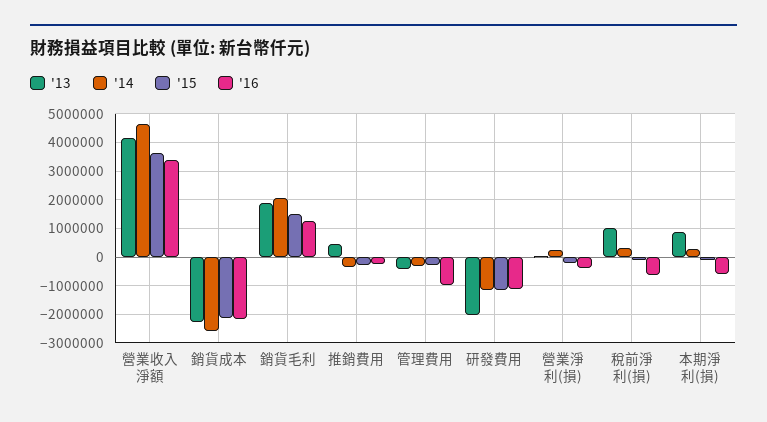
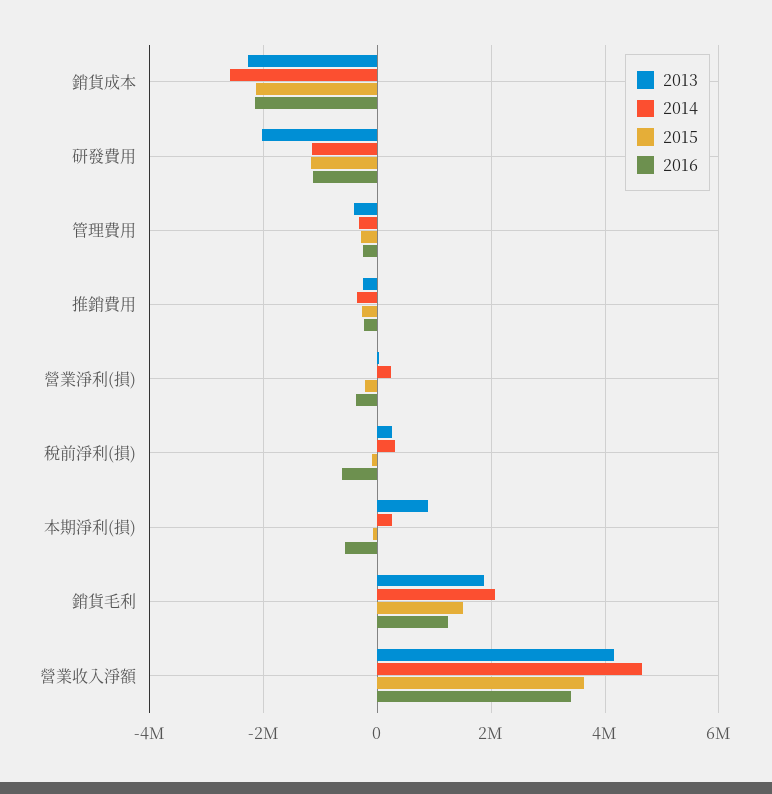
'13, 推銷費用: 500000 -> -200000
'16, 管理費用: -1000000 -> -200000
'13, 稅前淨利(損): 1000000 -> 200000

